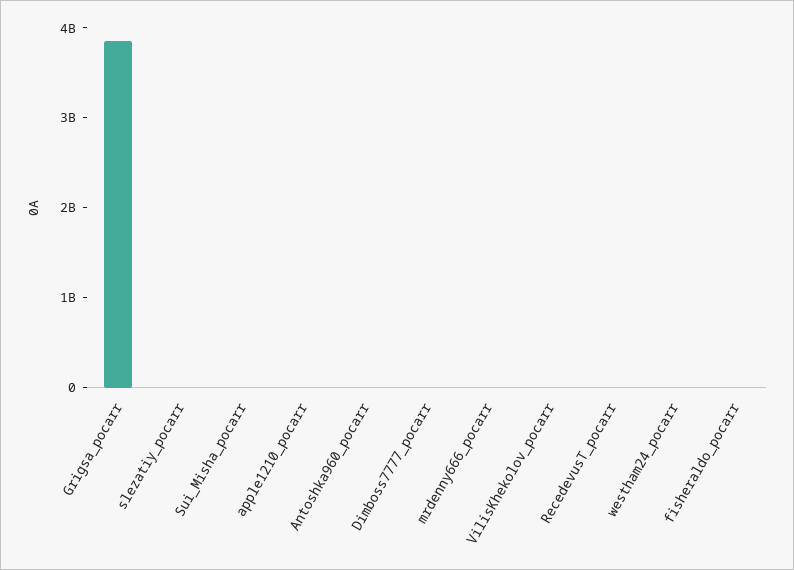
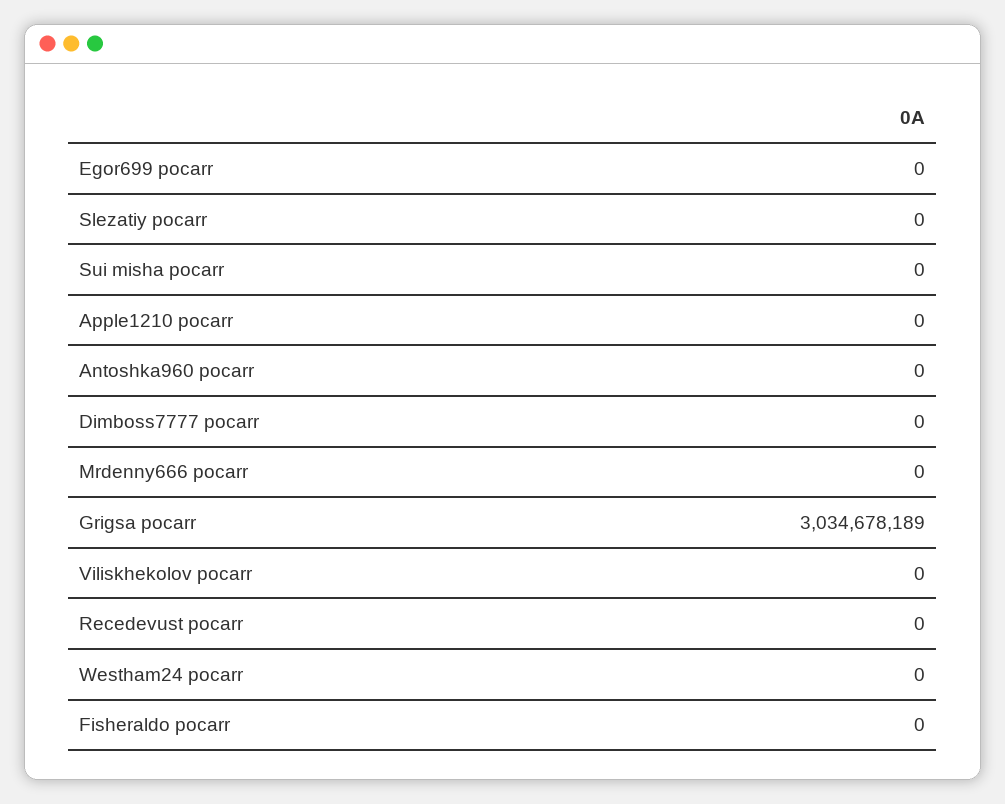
Grigsa_pocarr: 3800000000 -> 3034678189
Egor699 pocarr: none -> 0

